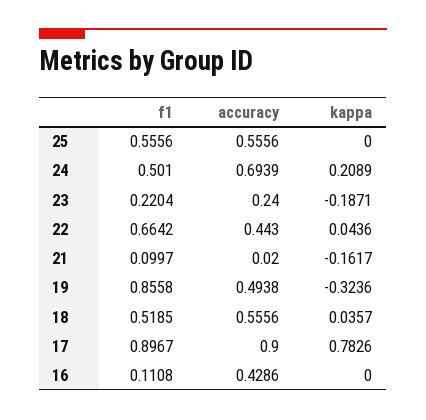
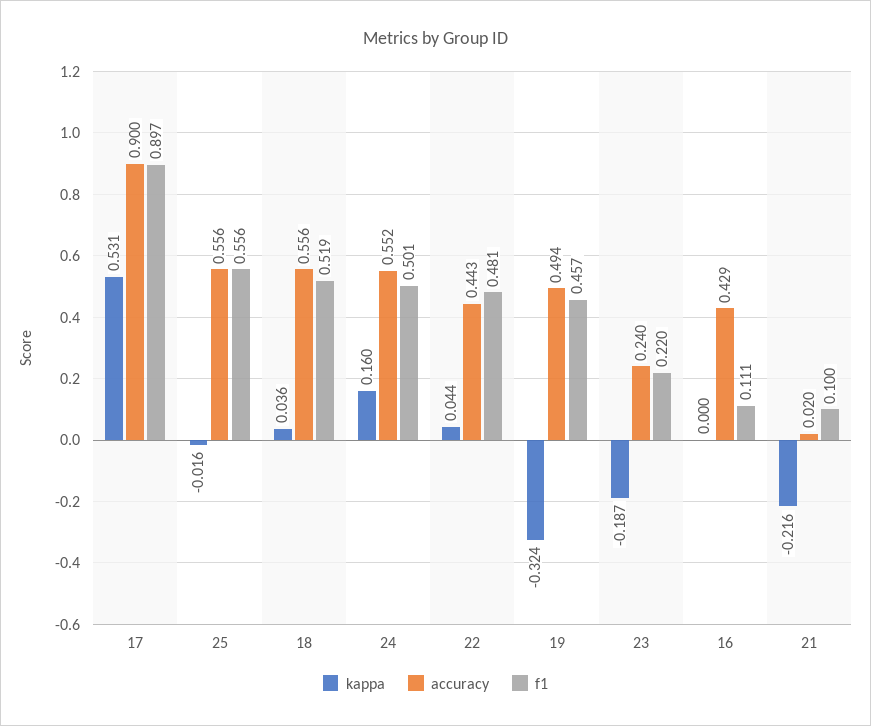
kappa, 25: 0 -> -0.016
accuracy, 24: 0.6939 -> 0.552
kappa, 24: 0.2089 -> 0.16
f1, 22: 0.6642 -> 0.481
kappa, 21: -0.1617 -> -0.216
f1, 19: 0.8558 -> 0.457
kappa, 17: 0.7826 -> 0.531

